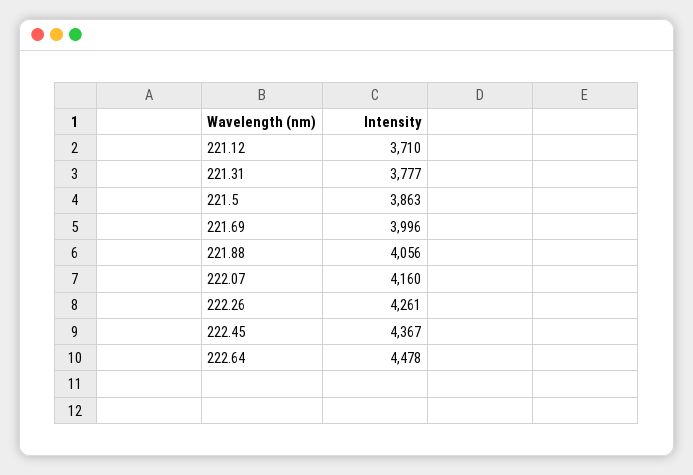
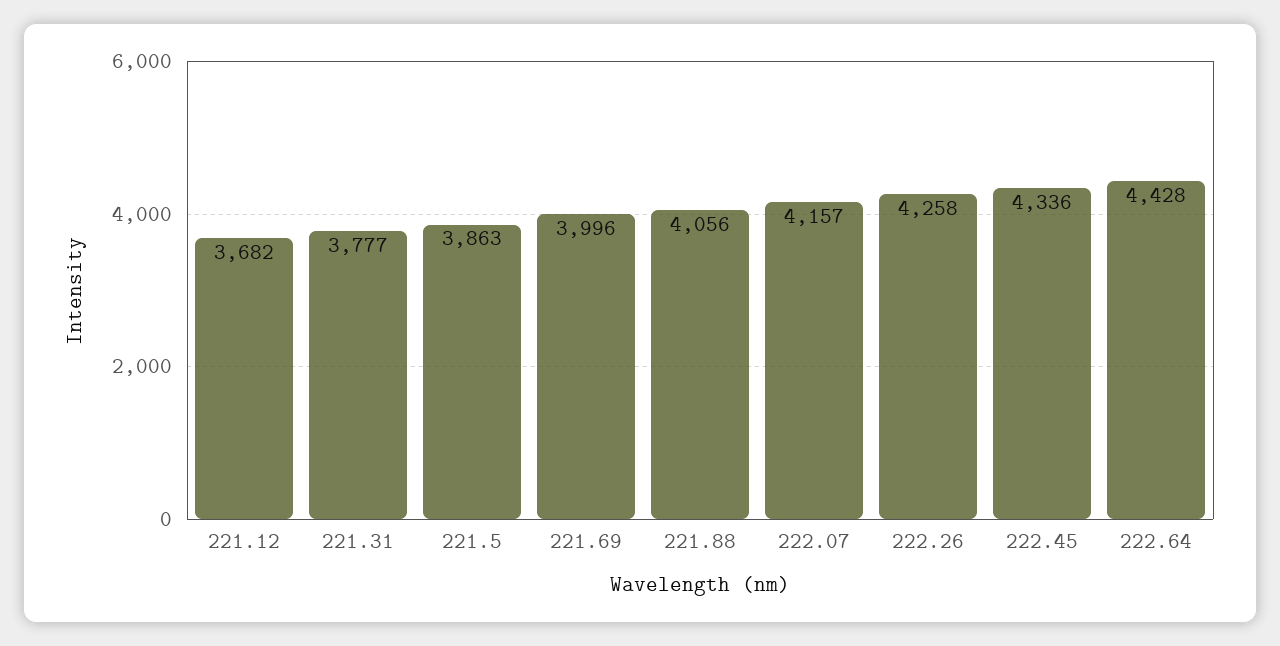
221.12: 3710 -> 3682
222.07: 4160 -> 4157
222.26: 4261 -> 4258
222.45: 4367 -> 4336
222.64: 4478 -> 4428

